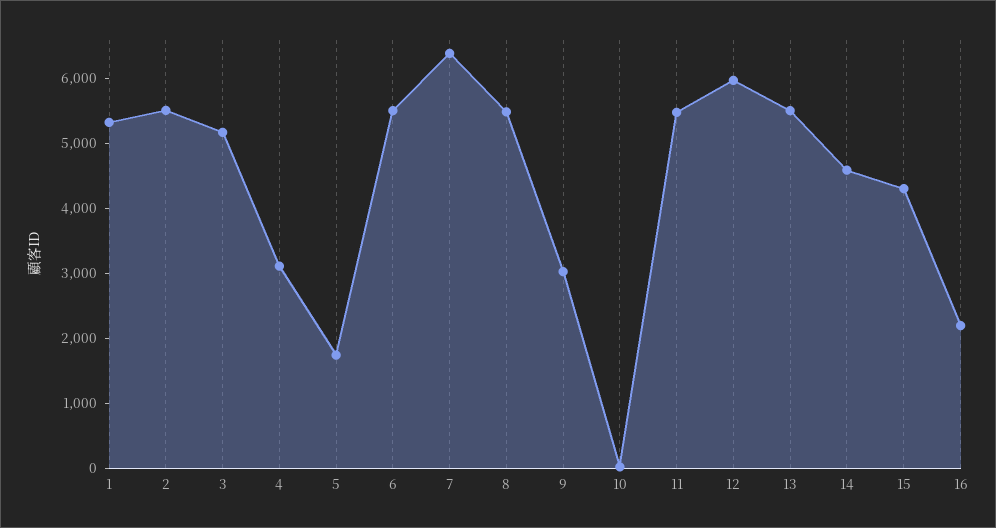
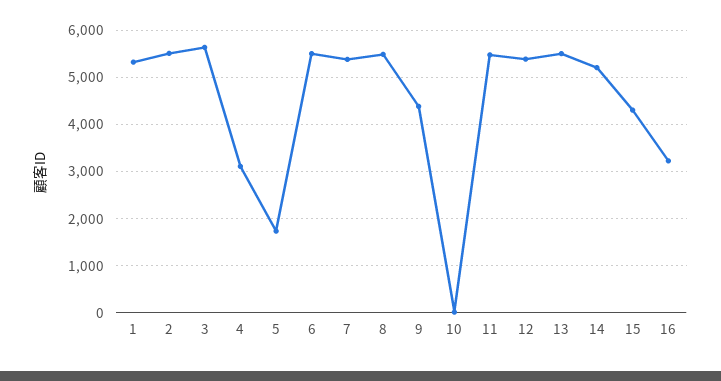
3: 5200 -> 5600
7: 6400 -> 5400
9: 3000 -> 4400
12: 6000 -> 5400
14: 4600 -> 5200
16: 2200 -> 3200

